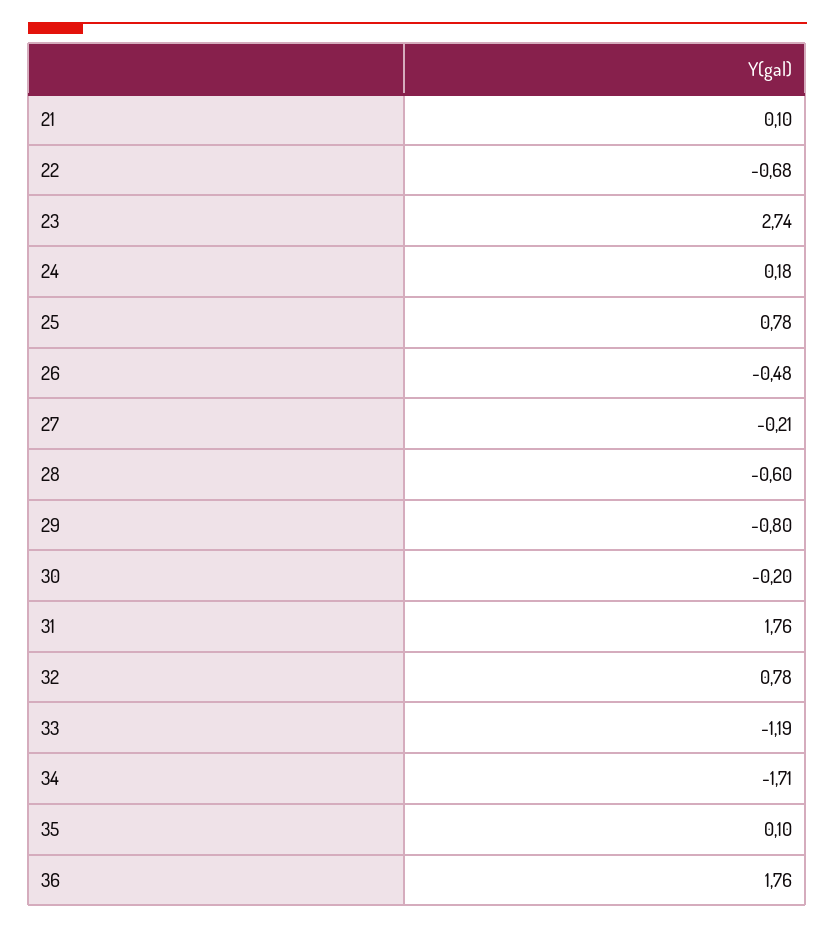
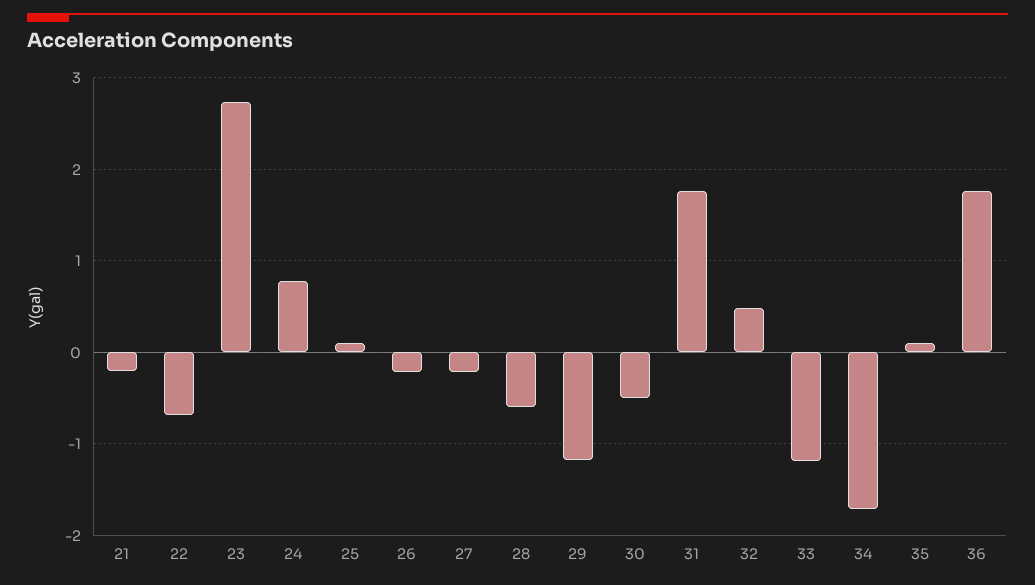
21: 0.1 -> -0.2
24: 0.18 -> 0.8
25: 0.78 -> 0.1
26: -0.48 -> -0.2
29: -0.8 -> -1.2
30: -0.2 -> -0.5
32: 0.78 -> 0.5

